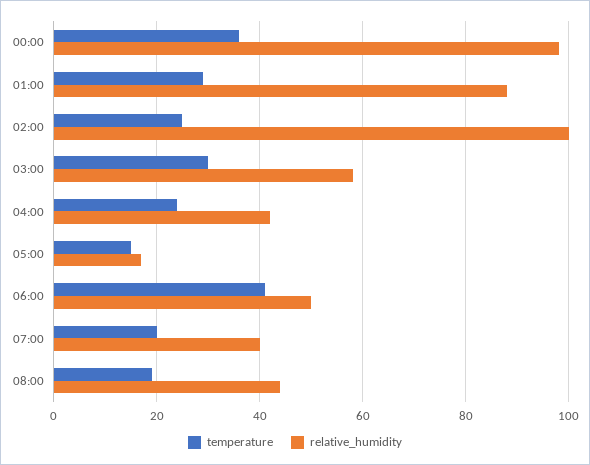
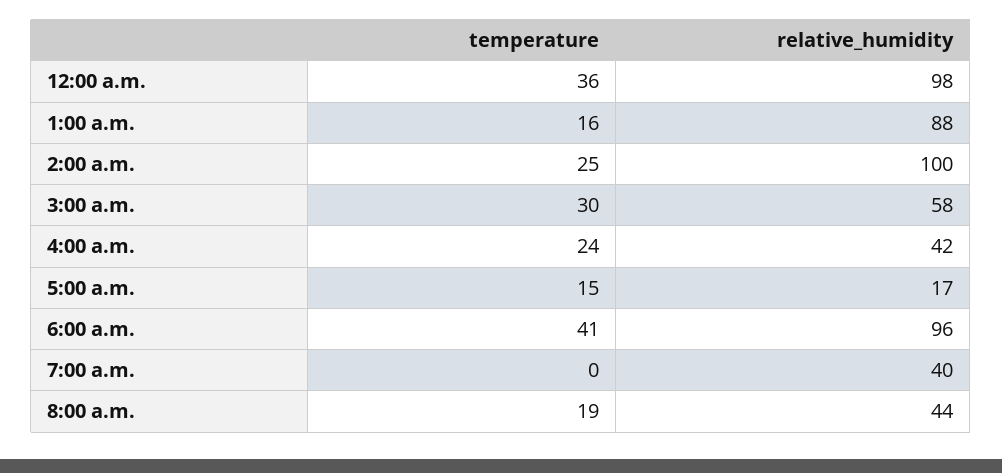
temperature, 01:00: 30 -> 16
relative_humidity, 06:00: 50 -> 96
temperature, 07:00: 20 -> 0

